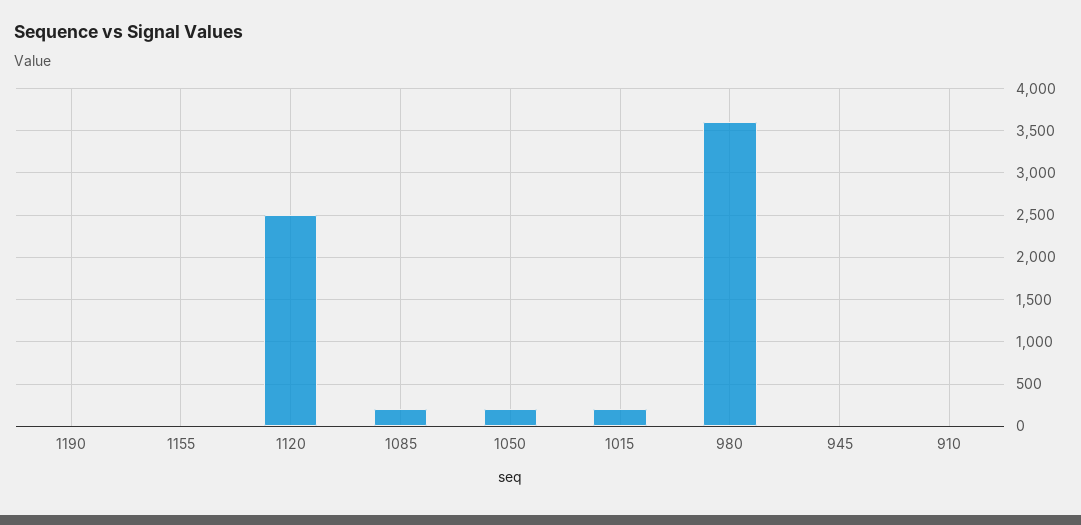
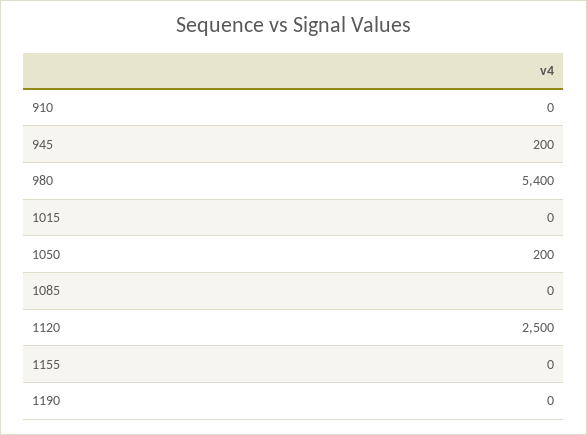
1085: 200 -> 0
1015: 200 -> 0
980: 3600 -> 5400
945: 0 -> 200

